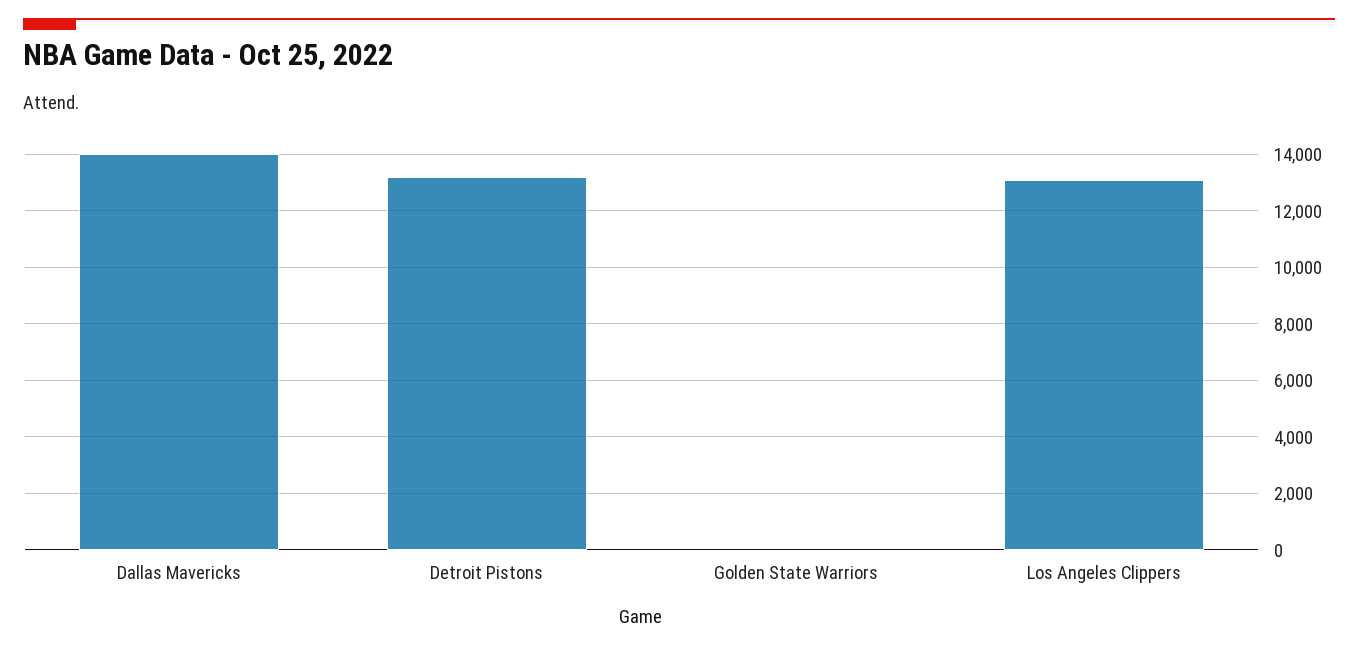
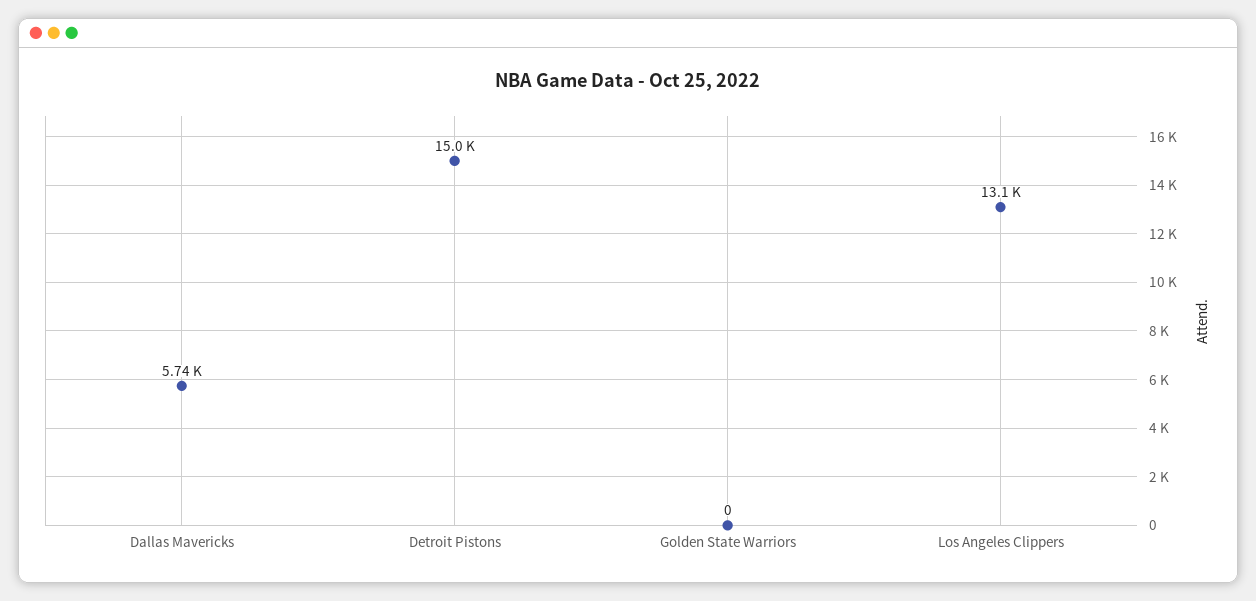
Dallas Mavericks: 14000 -> 5740
Detroit Pistons: 13250 -> 15000

